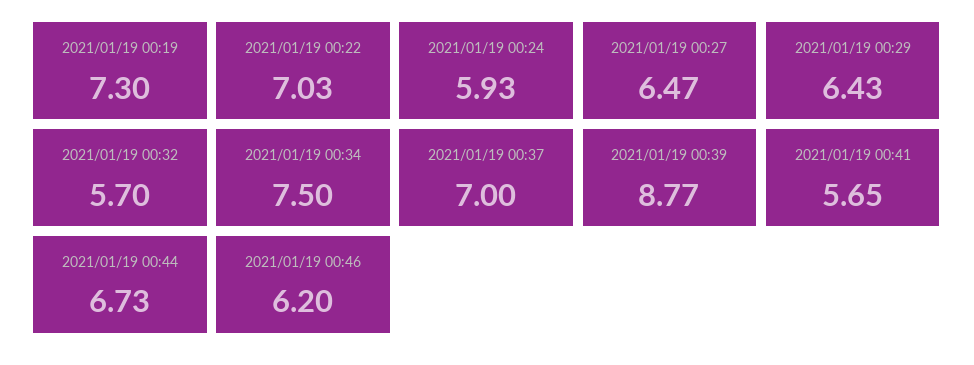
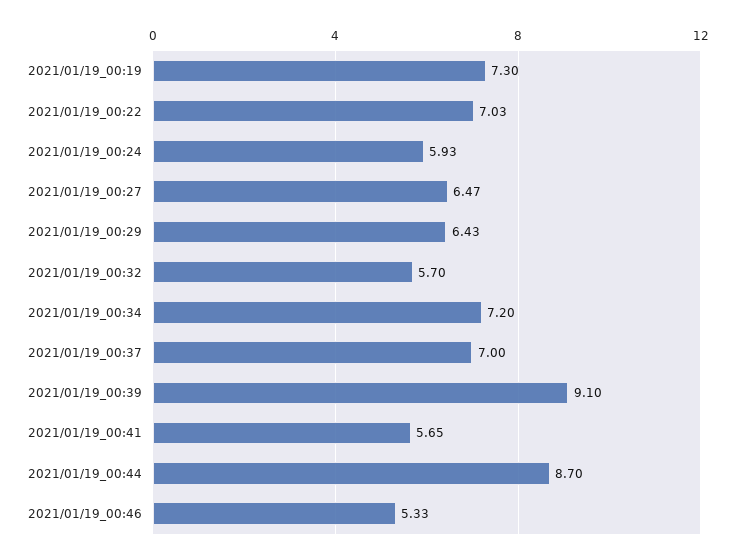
2021/01/19 00:34: 7.5 -> 7.2
2021/01/19 00:39: 8.77 -> 9.1
2021/01/19 00:44: 6.73 -> 8.7
2021/01/19 00:46: 6.2 -> 5.33

